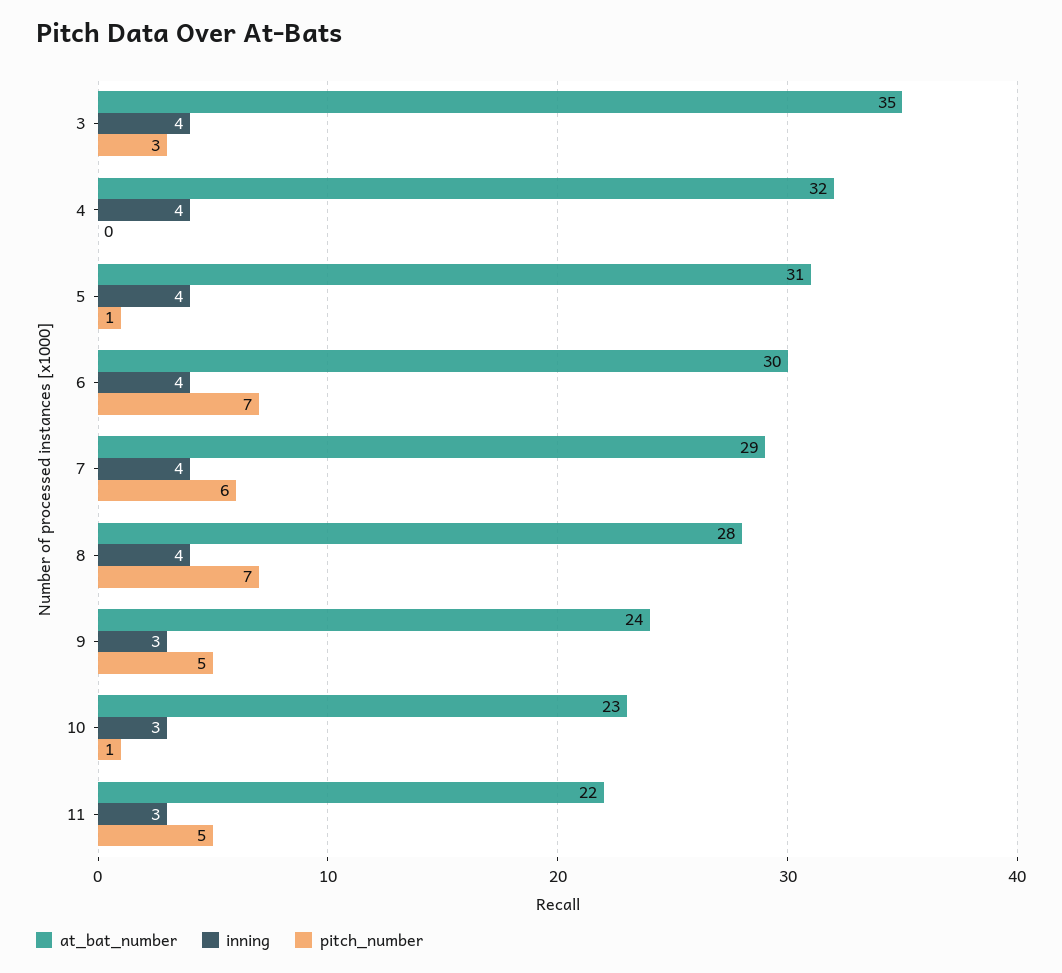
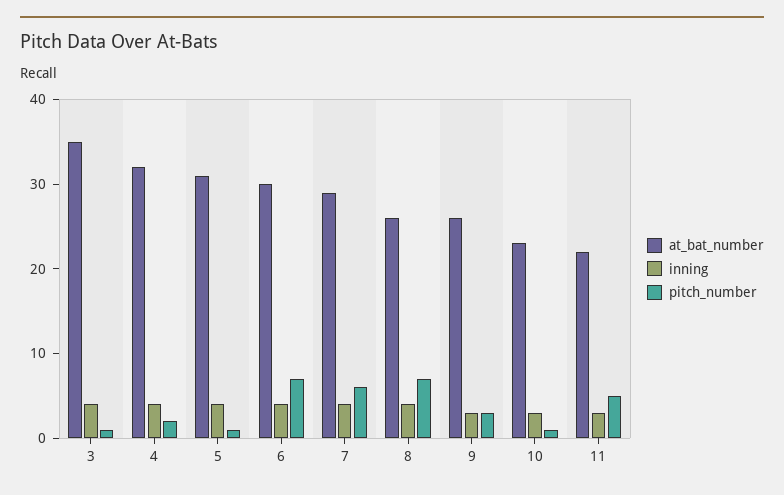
pitch_number, 3: 3 -> 1
pitch_number, 4: 0 -> 2
at_bat_number, 8: 28 -> 26
at_bat_number, 9: 24 -> 26
pitch_number, 9: 5 -> 3

